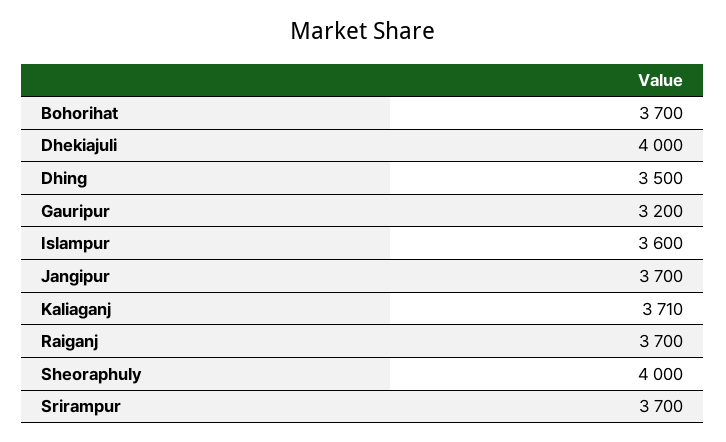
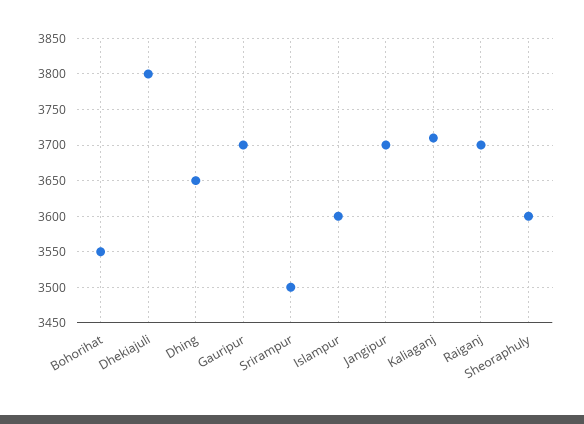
Bohorihat: 3700 -> 3550
Dhekiajuli: 4000 -> 3800
Dhing: 3500 -> 3650
Gauripur: 3200 -> 3700
Sheoraphuly: 4000 -> 3600
Srirampur: 3700 -> 3500

